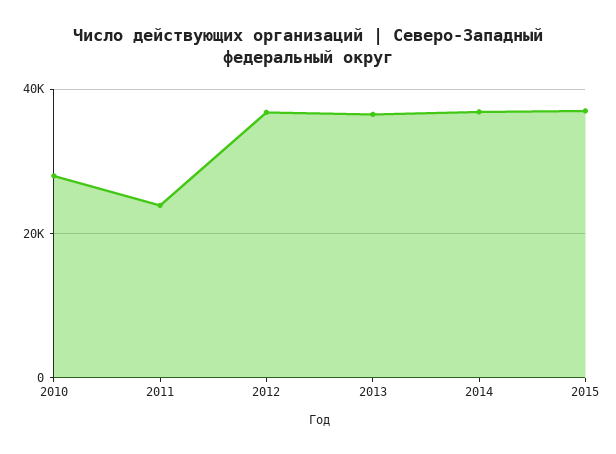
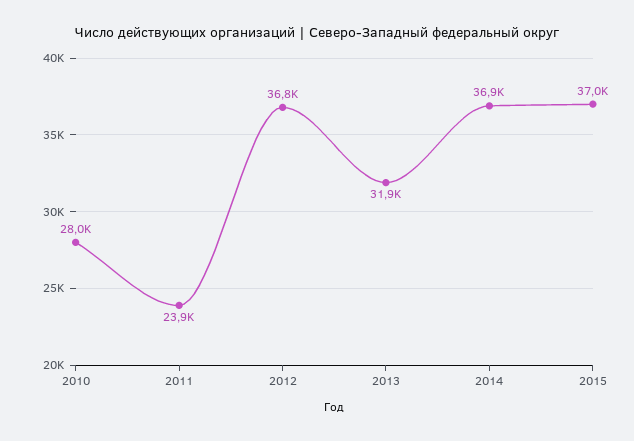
2013: 36000 -> 31900

